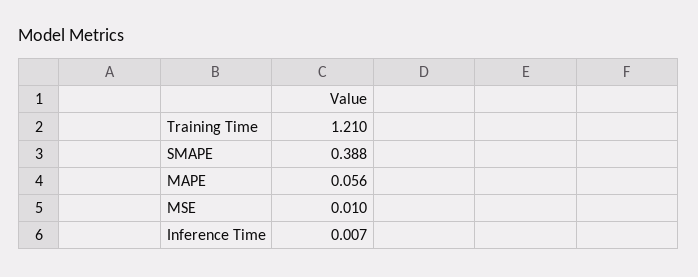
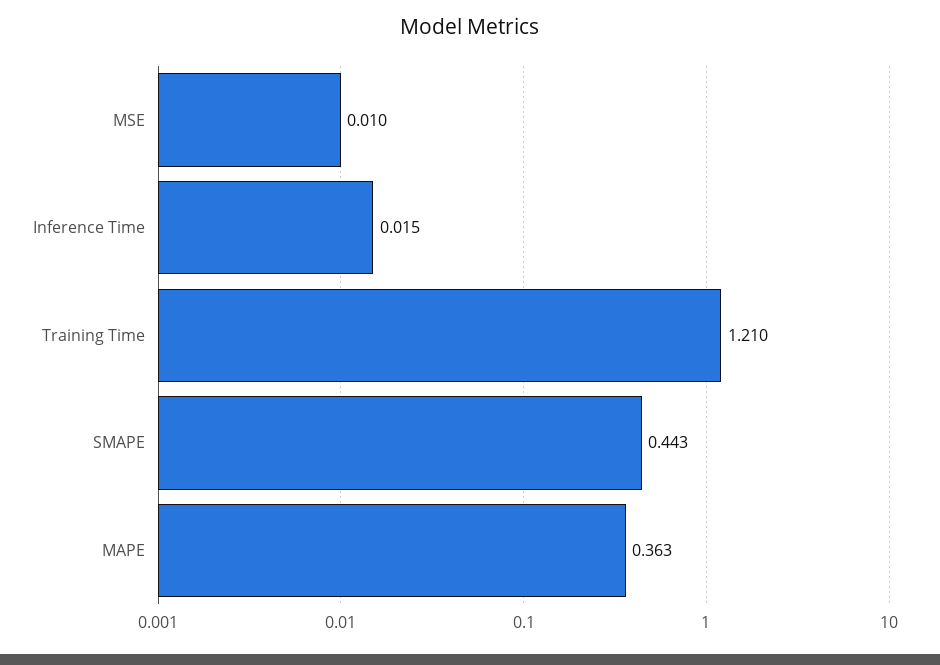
SMAPE: 0.388 -> 0.443
MAPE: 0.056 -> 0.363
Inference Time: 0.007 -> 0.015

